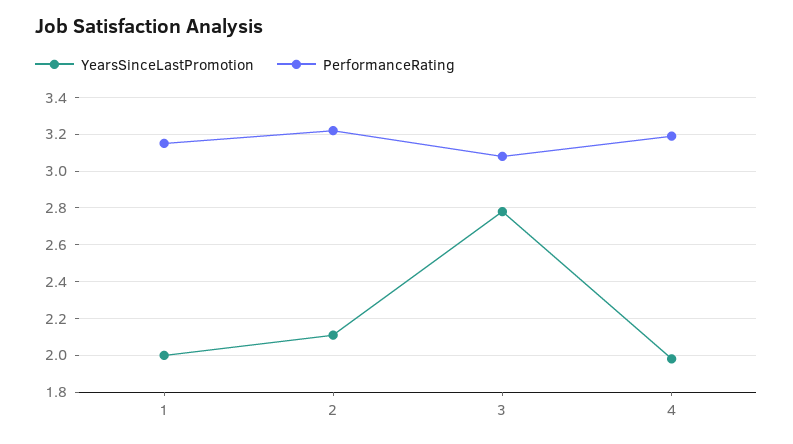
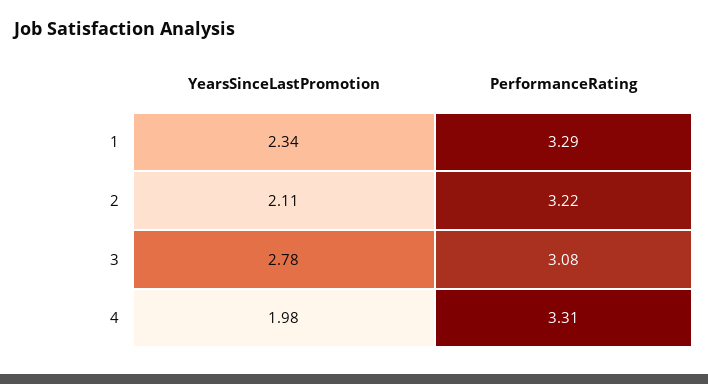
YearsSinceLastPromotion, 1: 2 -> 2.34
PerformanceRating, 1: 3.15 -> 3.29
PerformanceRating, 4: 3.2 -> 3.31

